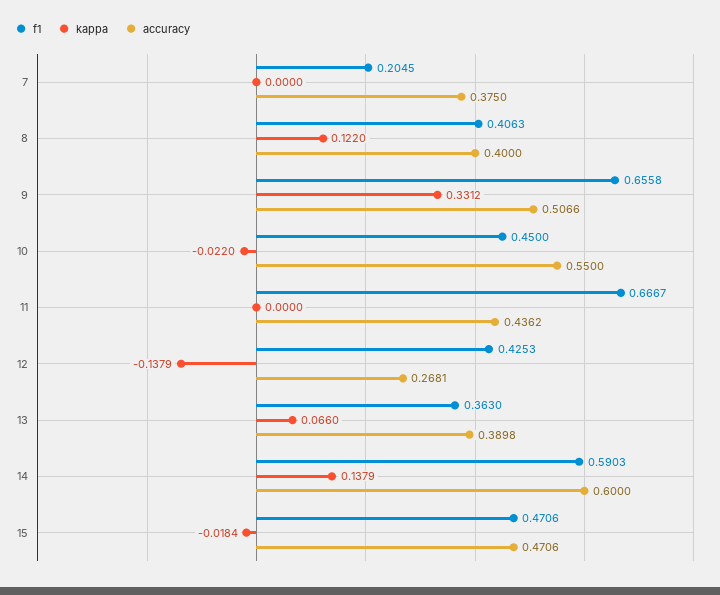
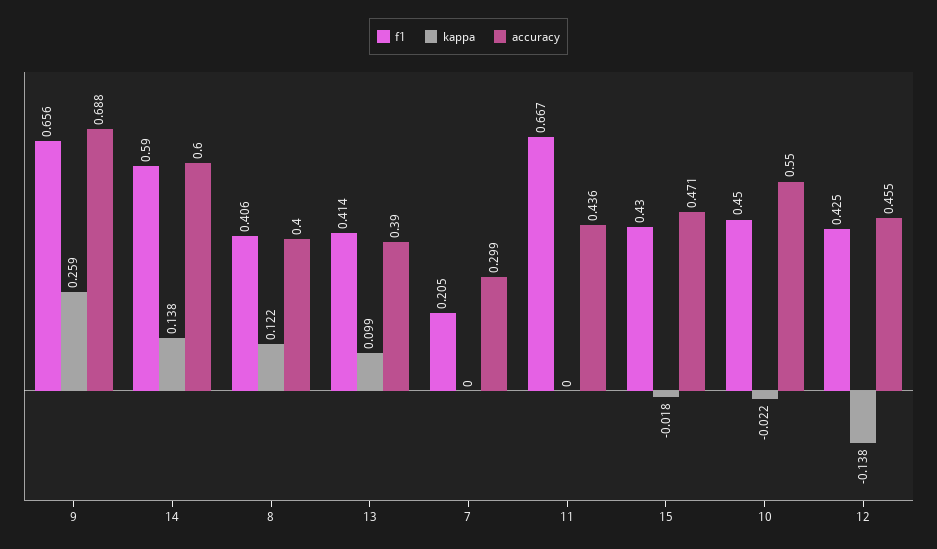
accuracy, 7: 0.375 -> 0.299
kappa, 9: 0.3312 -> 0.259
accuracy, 9: 0.5066 -> 0.688
accuracy, 12: 0.2681 -> 0.455
f1, 13: 0.363 -> 0.414
kappa, 13: 0.066 -> 0.099
f1, 15: 0.4706 -> 0.43

